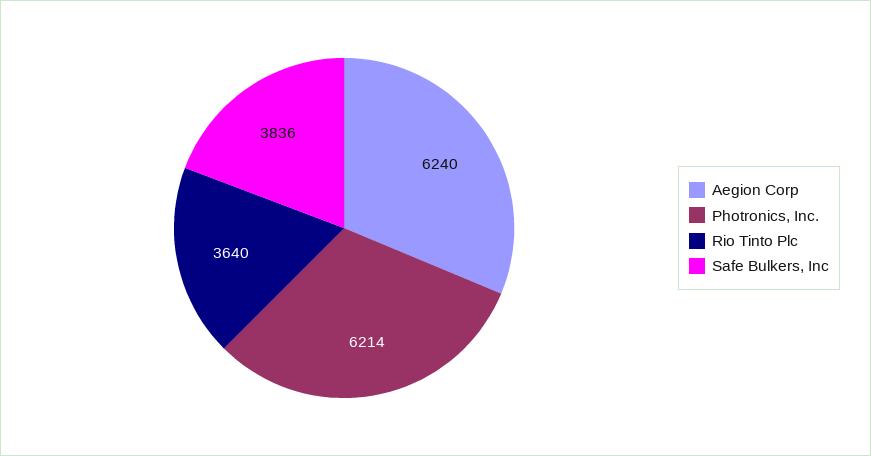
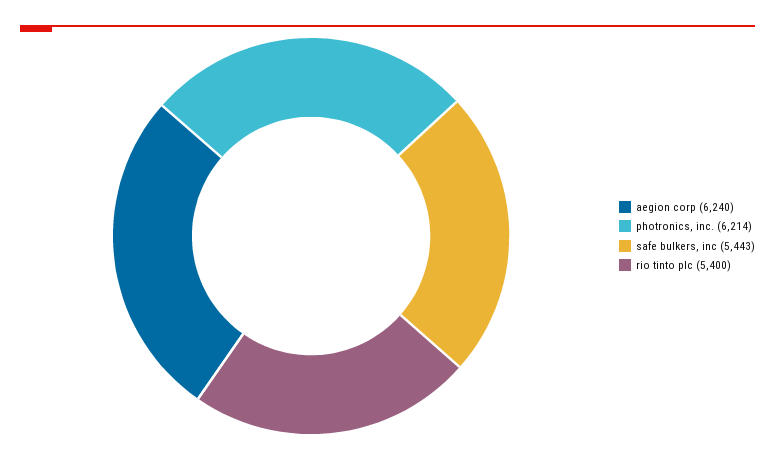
Rio Tinto Plc: 3640 -> 5400
Safe Bulkers, Inc: 3836 -> 5443

